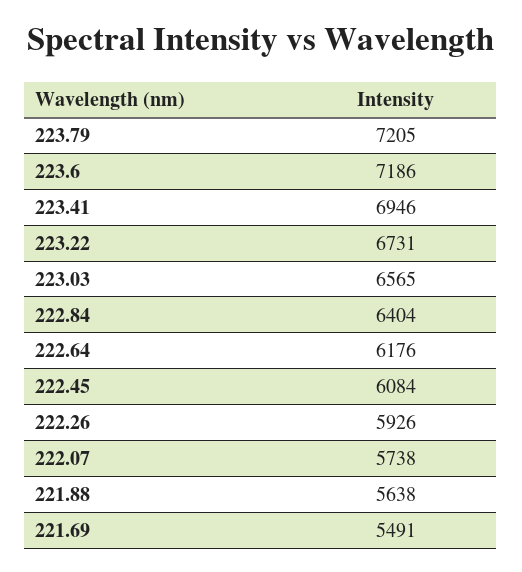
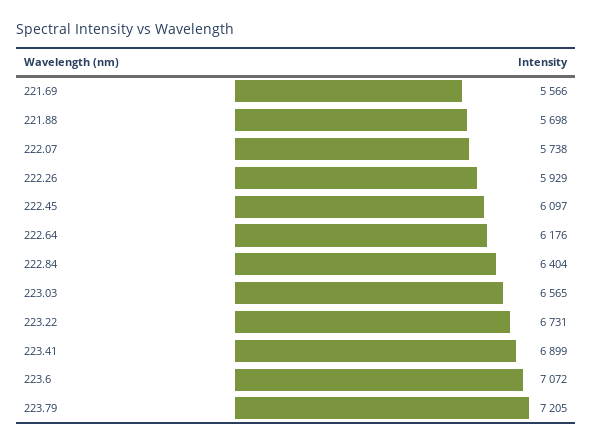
223.6: 7186 -> 7072
223.41: 6946 -> 6899
222.45: 6084 -> 6097
222.26: 5926 -> 5929
221.88: 5638 -> 5698
221.69: 5491 -> 5566

